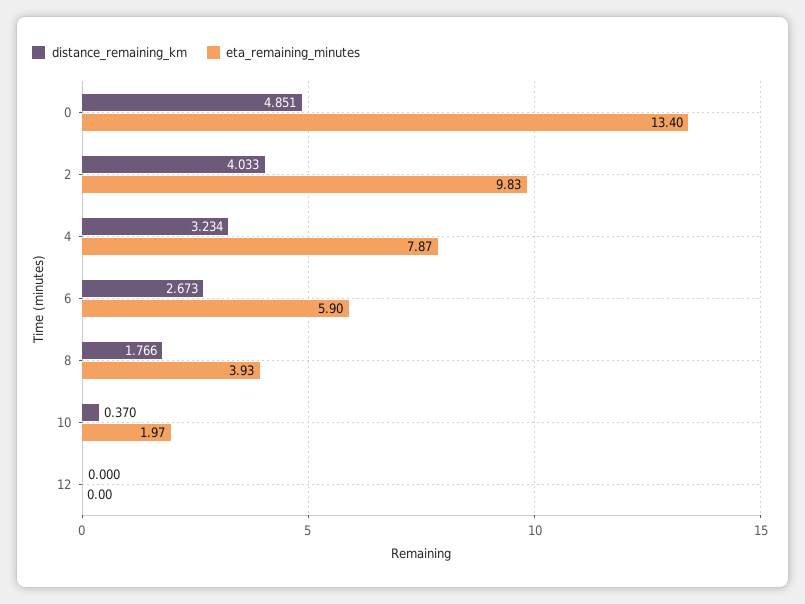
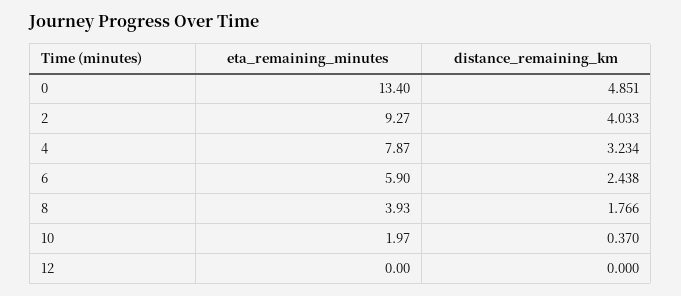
eta_remaining_minutes, 2: 9.83 -> 9.27
distance_remaining_km, 6: 2.673 -> 2.438

